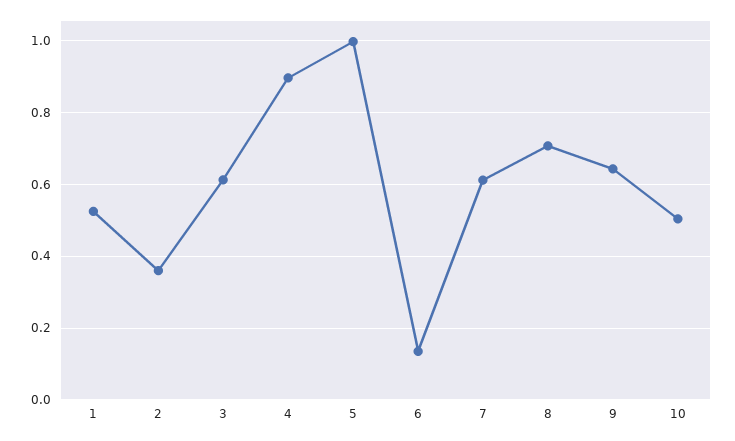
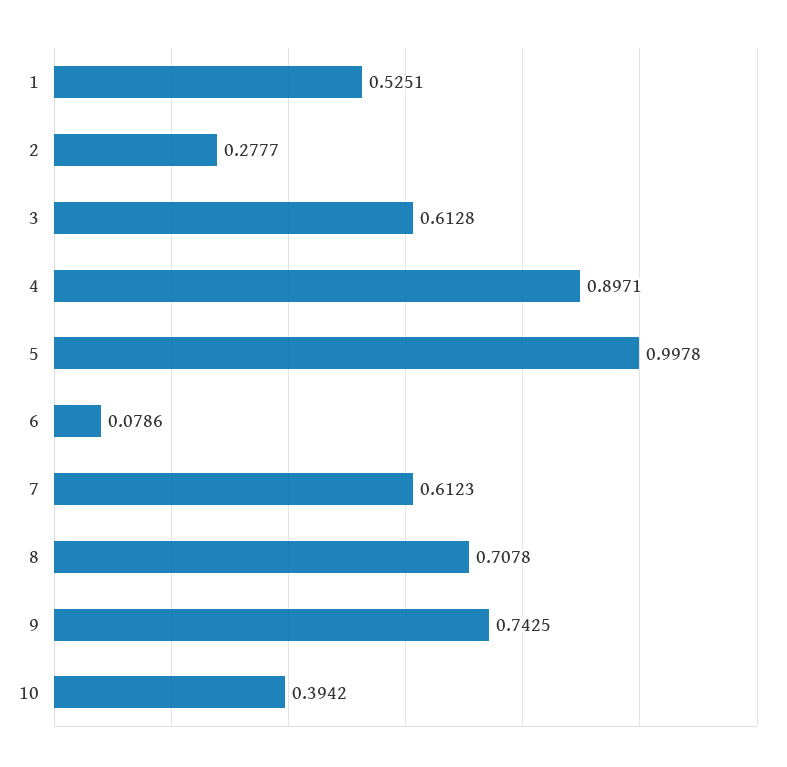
2: 0.36 -> 0.2777
6: 0.14 -> 0.0786
9: 0.64 -> 0.7425
10: 0.5 -> 0.3942

